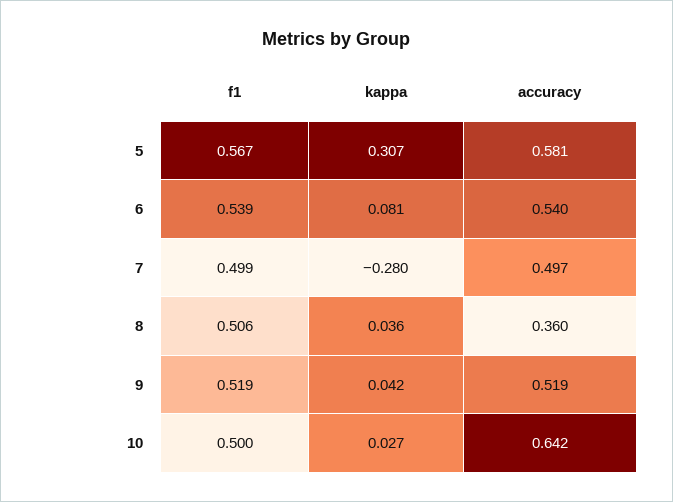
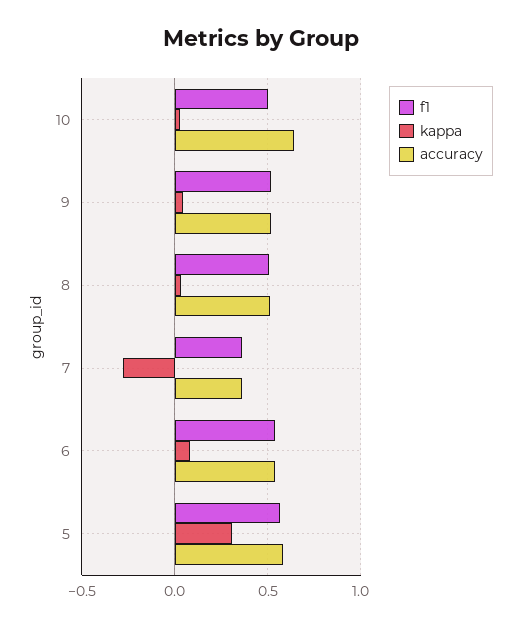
f1, 7: 0.499 -> 0.35
accuracy, 7: 0.497 -> 0.35
accuracy, 8: 0.36 -> 0.5

